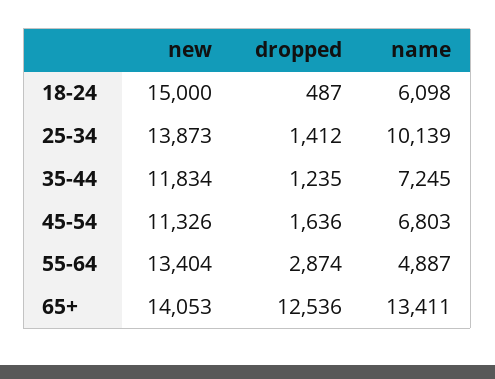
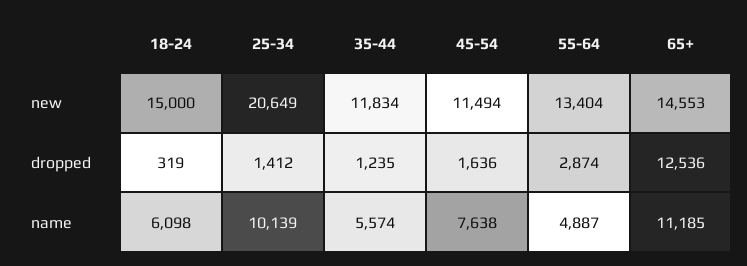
dropped, 18-24: 487 -> 319
new, 25-34: 13873 -> 20649
name, 35-44: 7245 -> 5574
new, 45-54: 11326 -> 11494
name, 45-54: 6803 -> 7638
new, 65+: 14053 -> 14553
name, 65+: 13411 -> 11185

